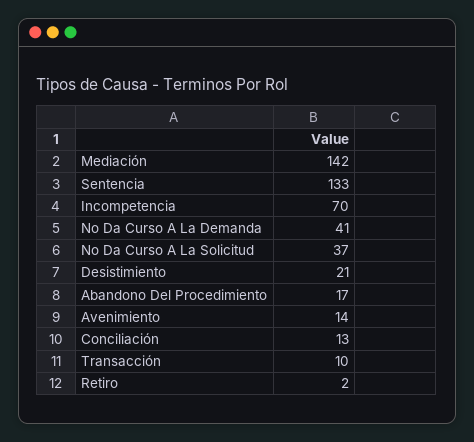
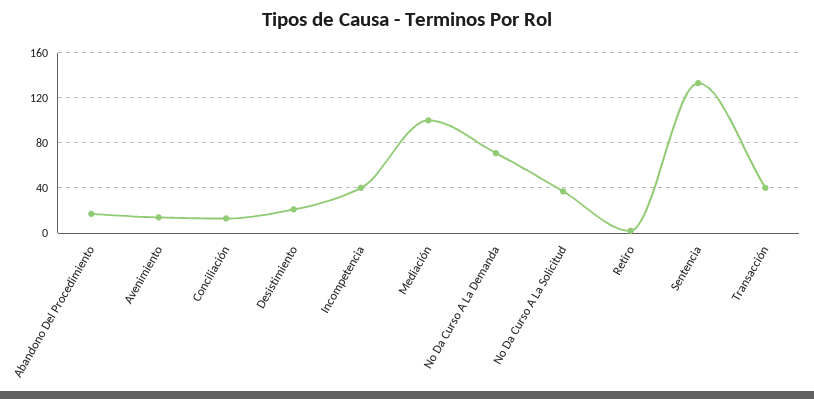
Mediación: 142 -> 100
Incompetencia: 70 -> 40
No Da Curso A La Demanda: 41 -> 70
Transacción: 10 -> 40

